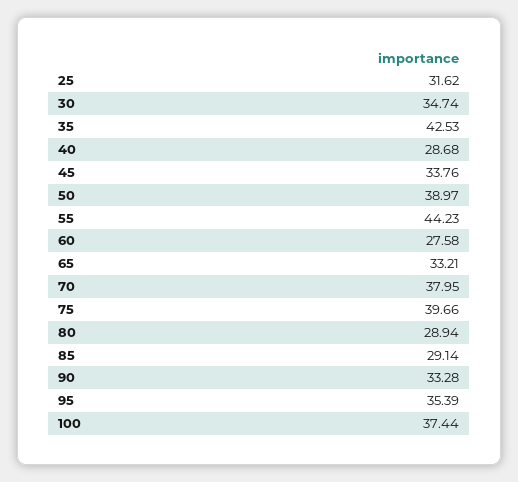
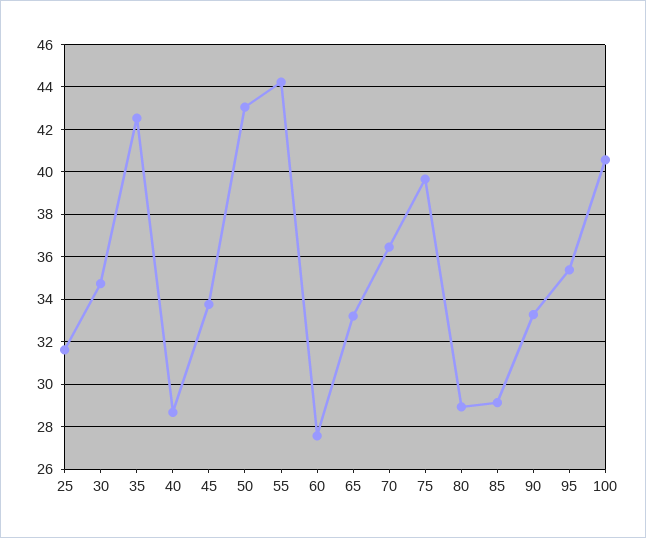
50: 38.97 -> 43
70: 37.95 -> 36.5
100: 37.44 -> 40.5

